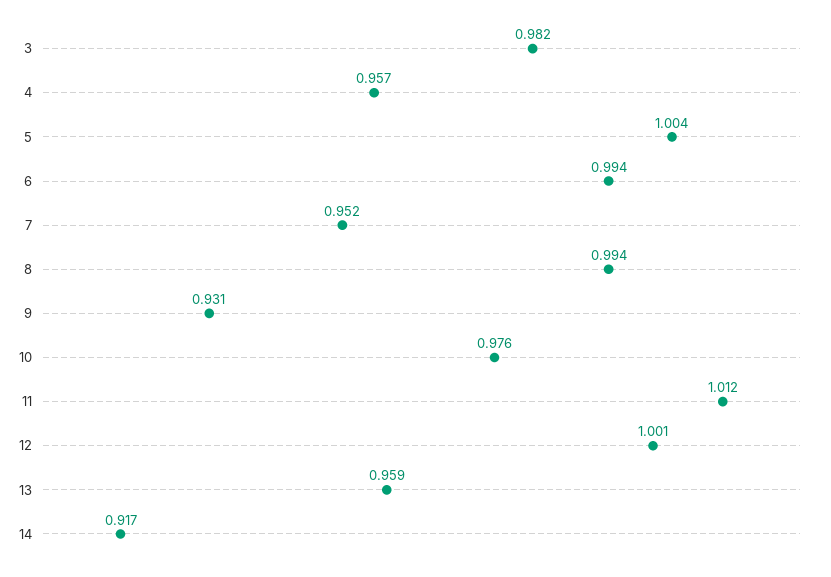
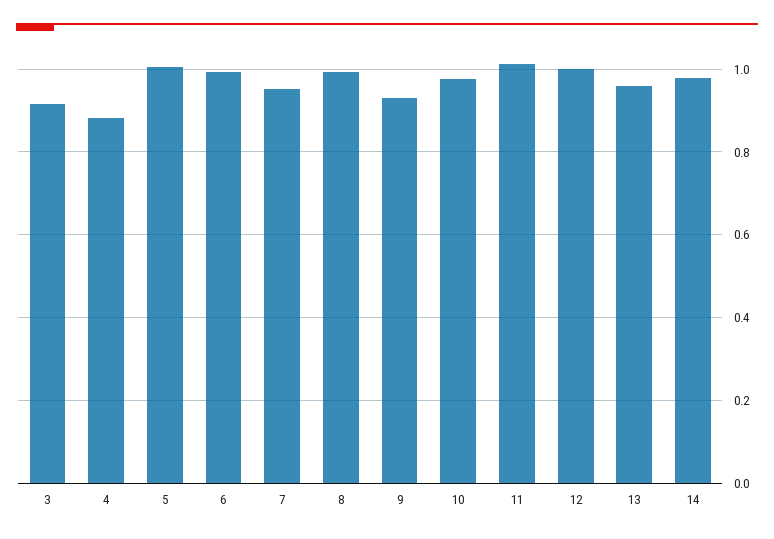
3: 0.982 -> 0.92
4: 0.957 -> 0.88
14: 0.917 -> 0.98

